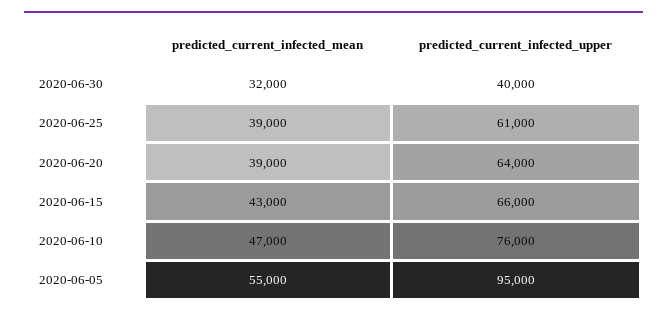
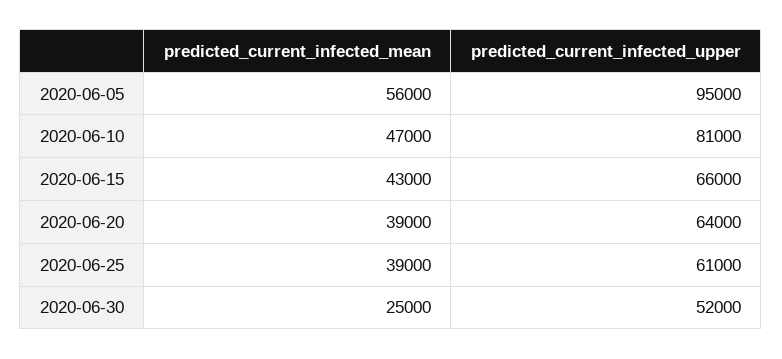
predicted_current_infected_mean, 2020-06-30: 32000 -> 25000
predicted_current_infected_upper, 2020-06-30: 40000 -> 52000
predicted_current_infected_upper, 2020-06-10: 76000 -> 81000
predicted_current_infected_mean, 2020-06-05: 55000 -> 56000

